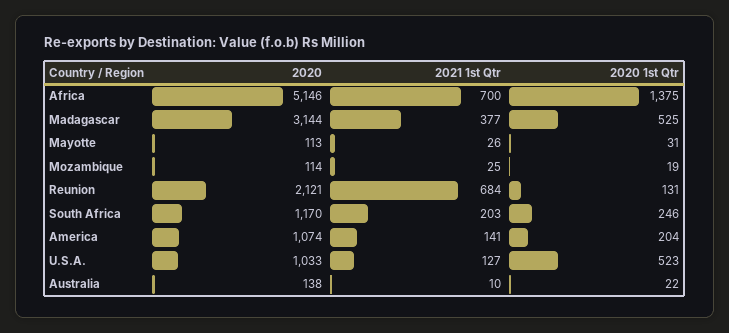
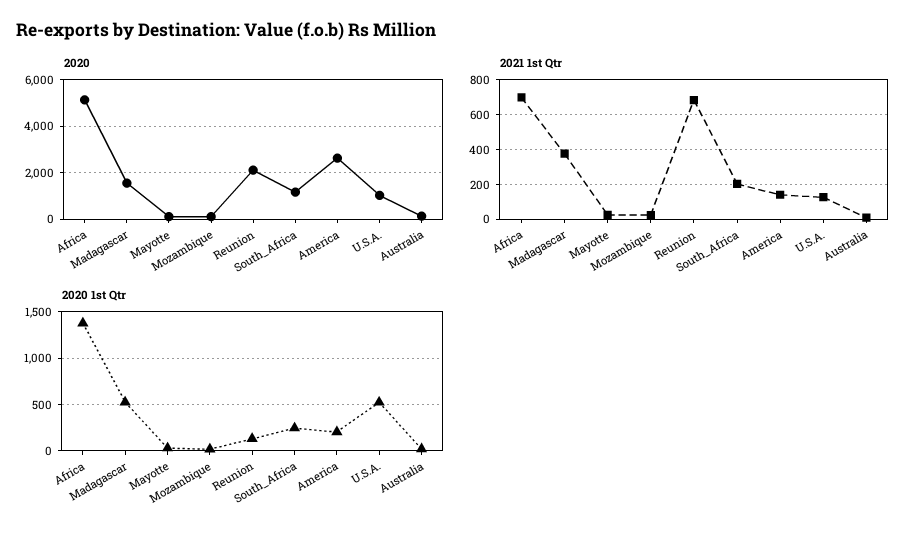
2020, Madagascar: 3144 -> 1500
2020, America: 1074 -> 2500

